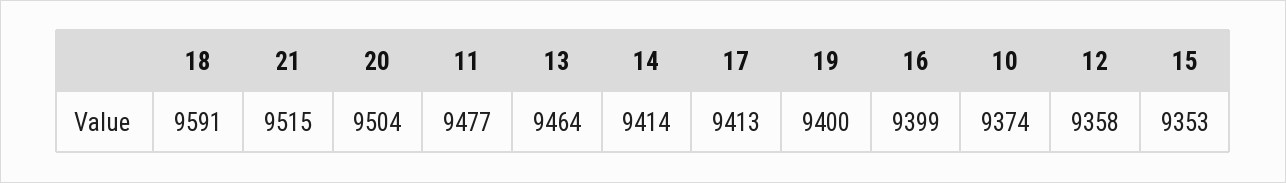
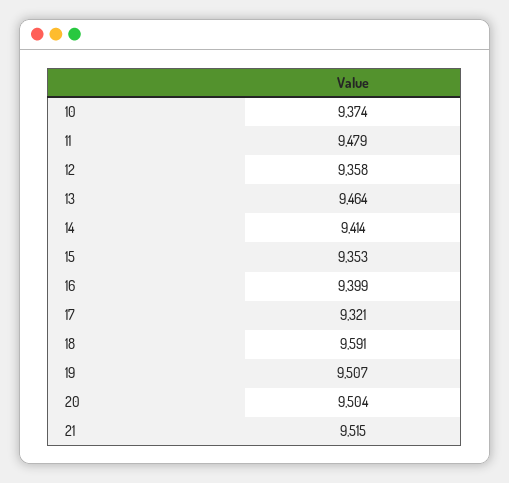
11: 9477 -> 9479
17: 9413 -> 9321
19: 9400 -> 9507

